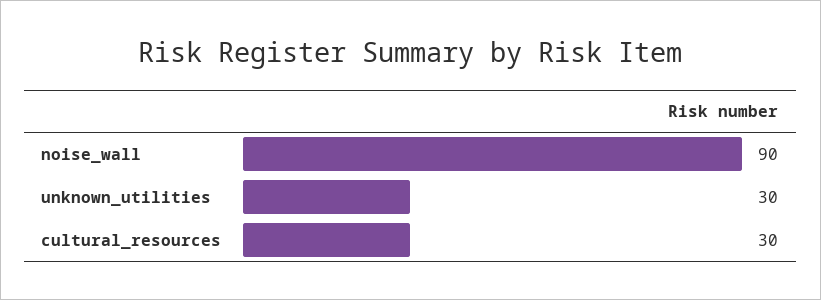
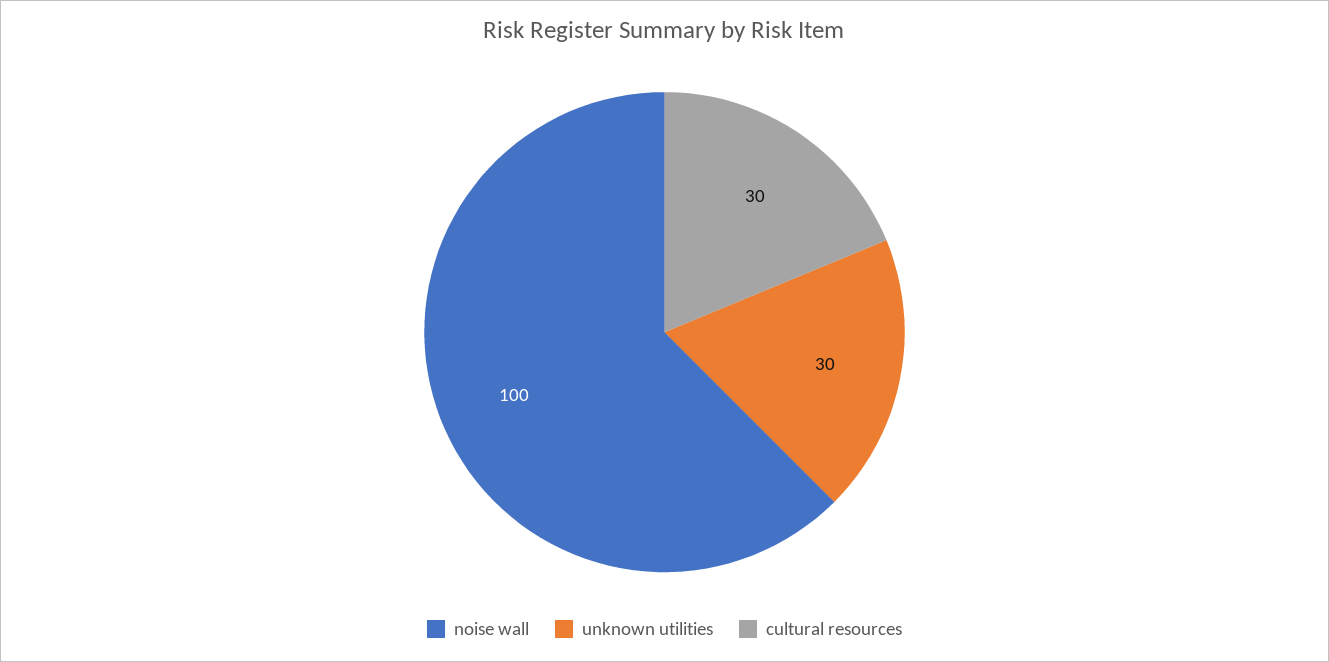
noise_wall: 90 -> 100

